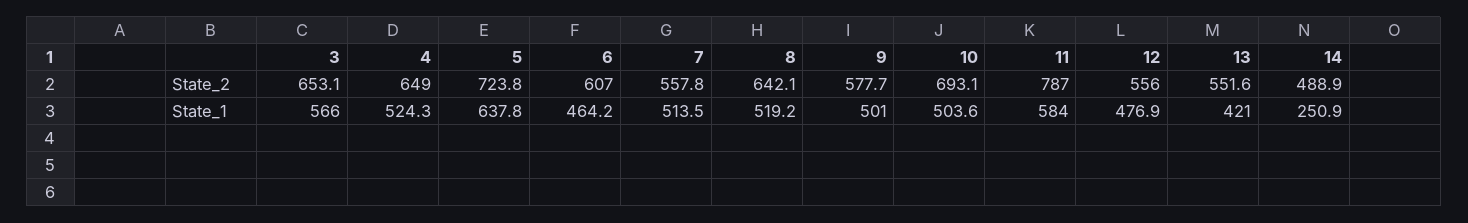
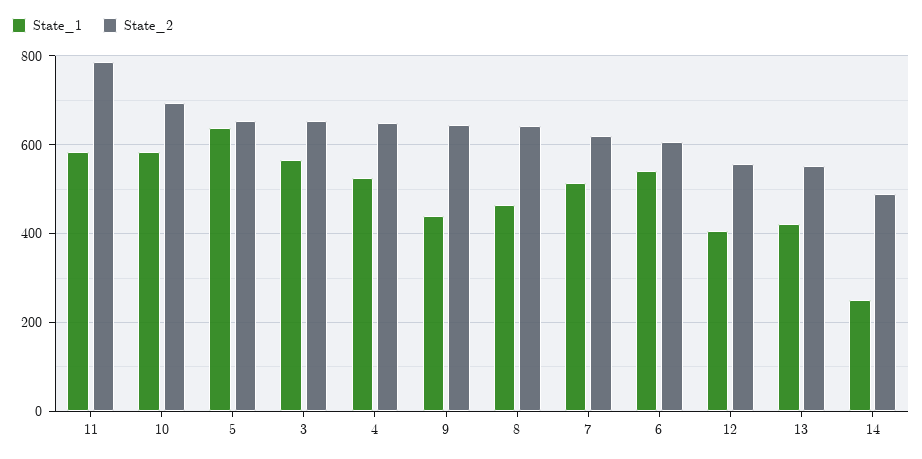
State_2, 5: 723.8 -> 660
State_2, 7: 557.8 -> 620
State_2, 9: 577.7 -> 640
State_1, 6: 464.2 -> 540
State_1, 8: 519.2 -> 460
State_1, 9: 501 -> 440
State_1, 10: 503.6 -> 580
State_1, 12: 476.9 -> 400

